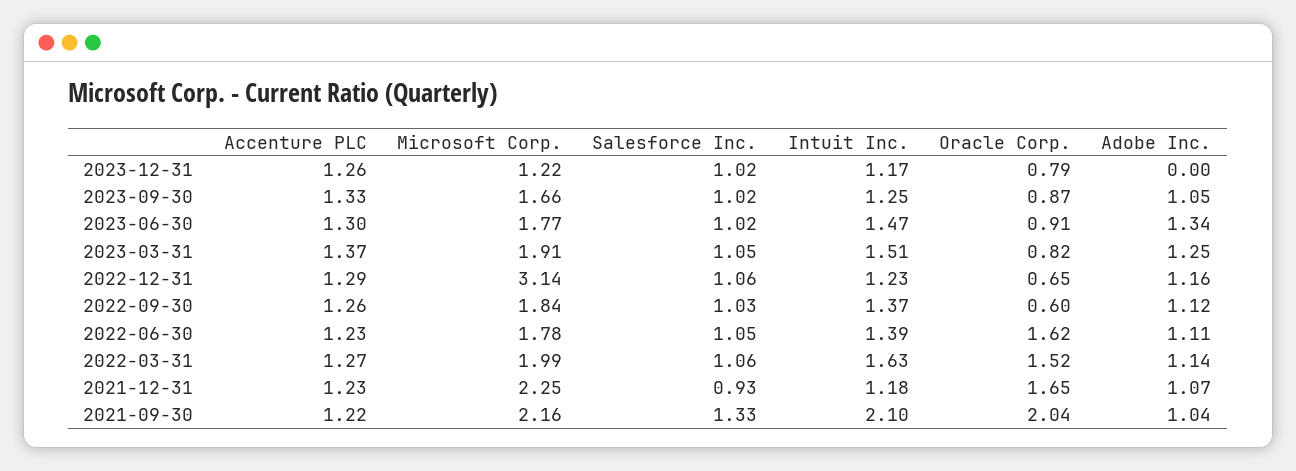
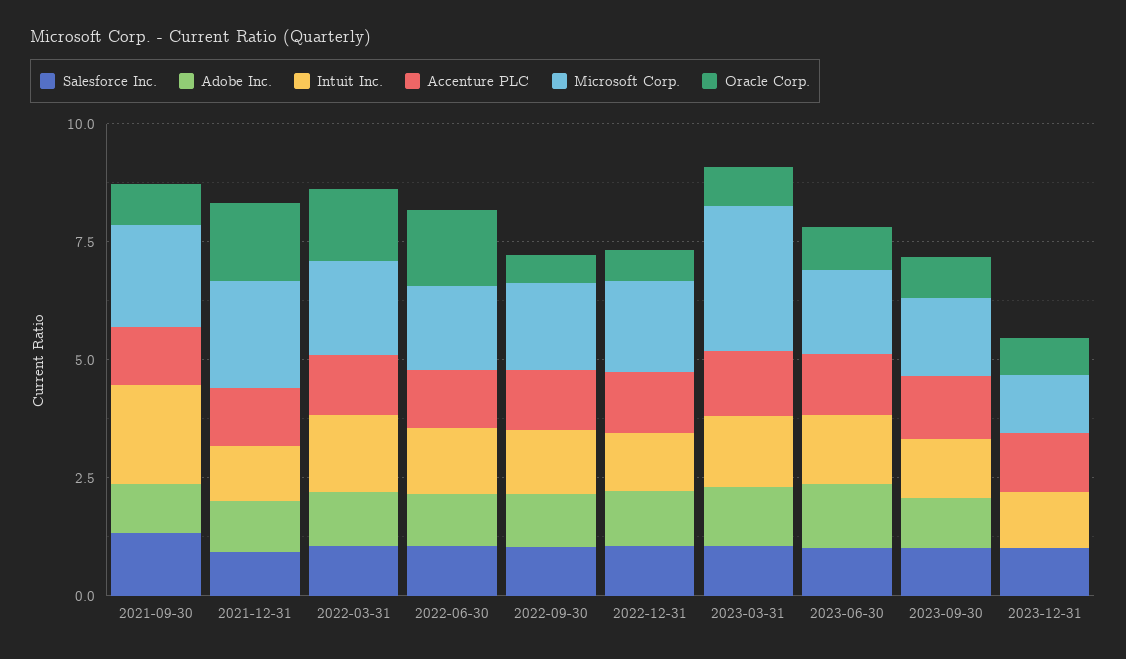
Microsoft Corp., 2023-03-31: 1.91 -> 3
Microsoft Corp., 2022-12-31: 3.14 -> 2
Oracle Corp., 2021-09-30: 2.04 -> 1

